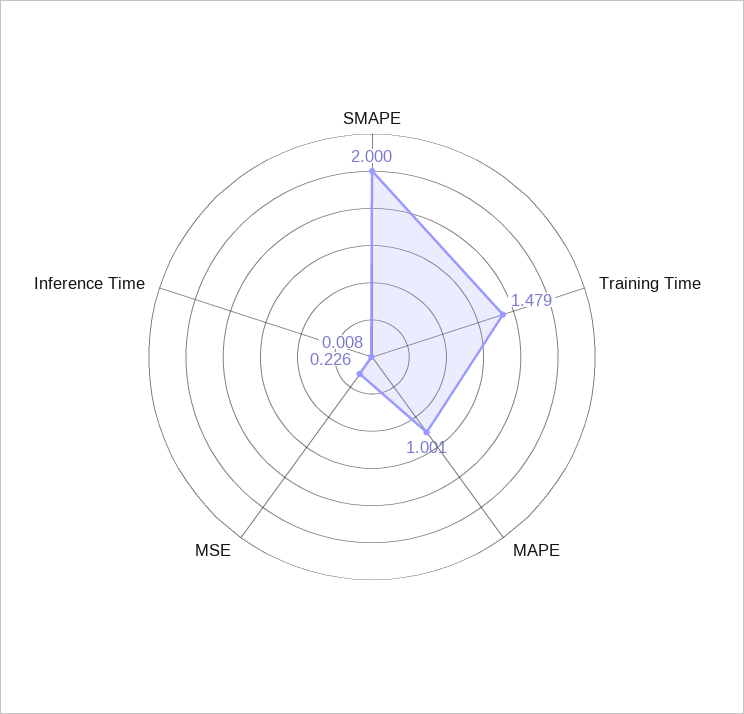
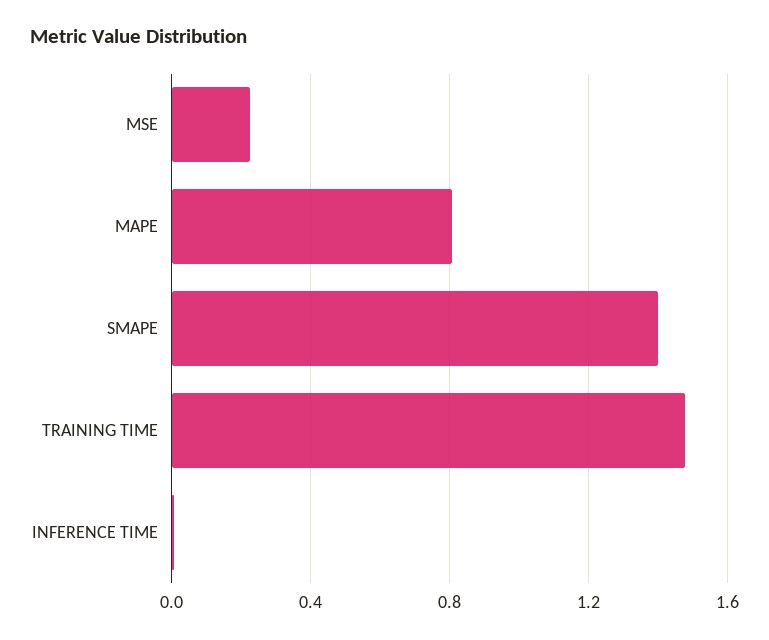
SMAPE: 2 -> 1.4
MAPE: 1.001 -> 0.8

